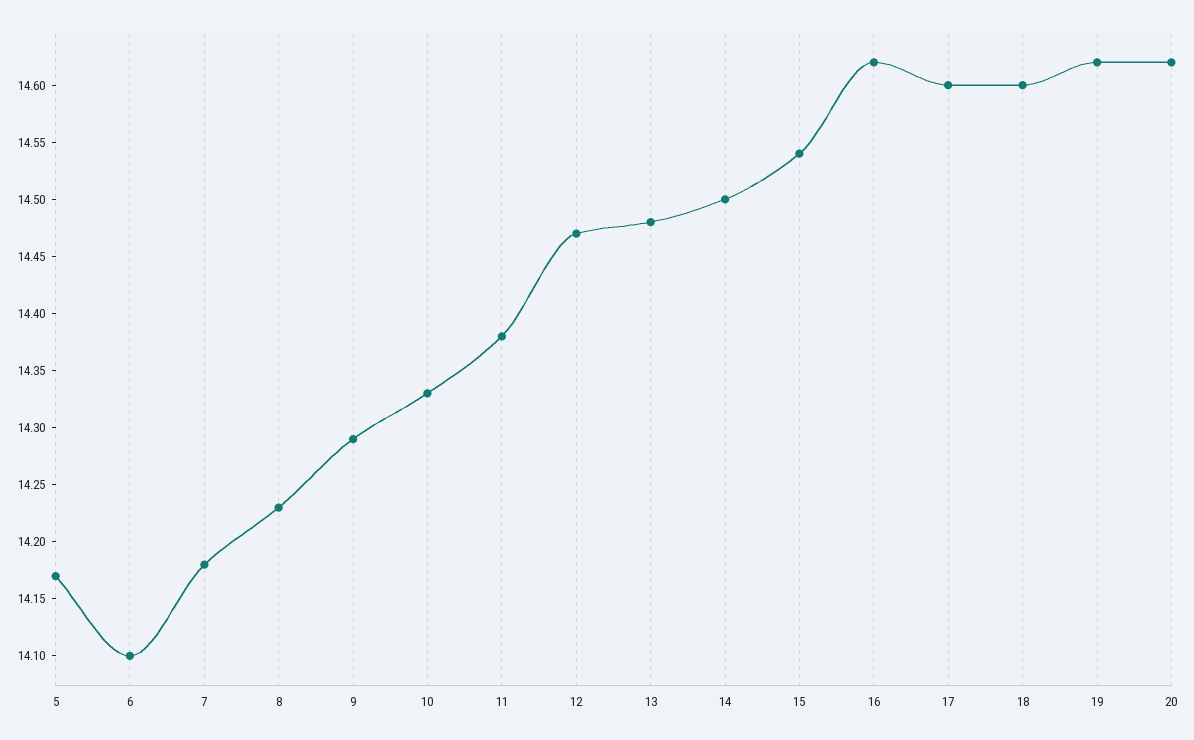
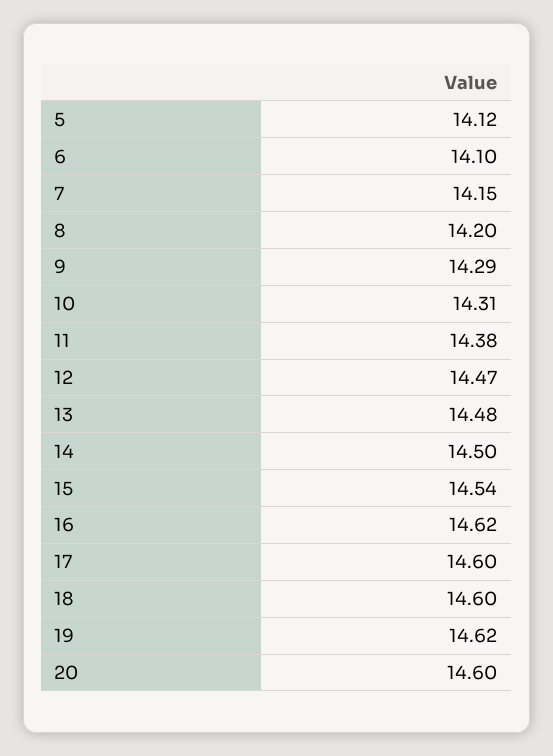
5: 14.17 -> 14.12
7: 14.18 -> 14.15
8: 14.23 -> 14.2
10: 14.33 -> 14.31
20: 14.62 -> 14.6

